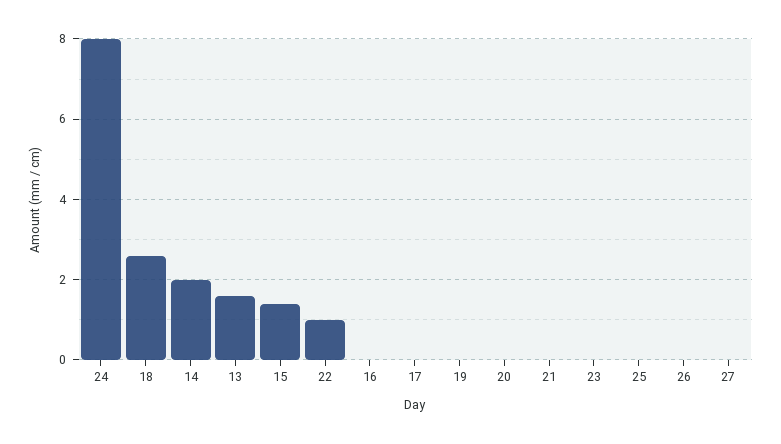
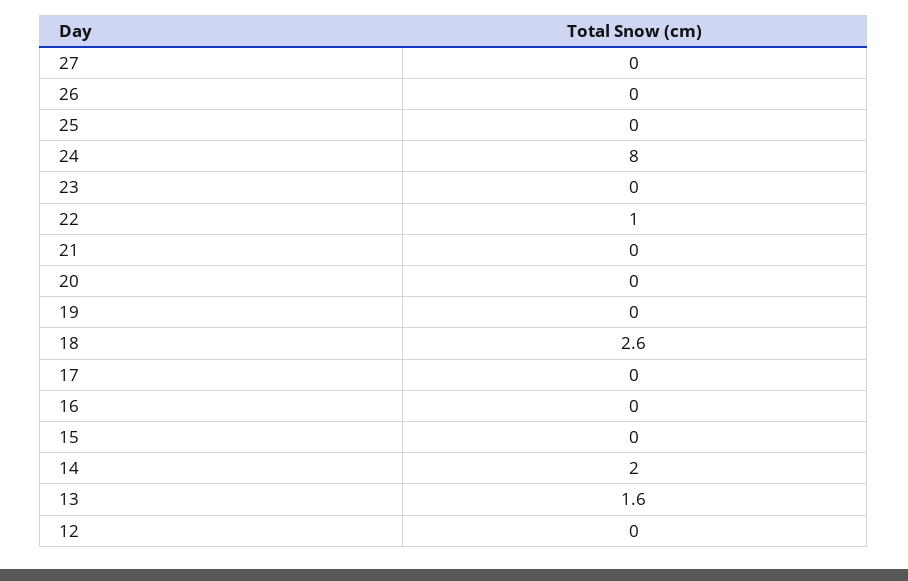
15: 1.5 -> 0
12: none -> 0

